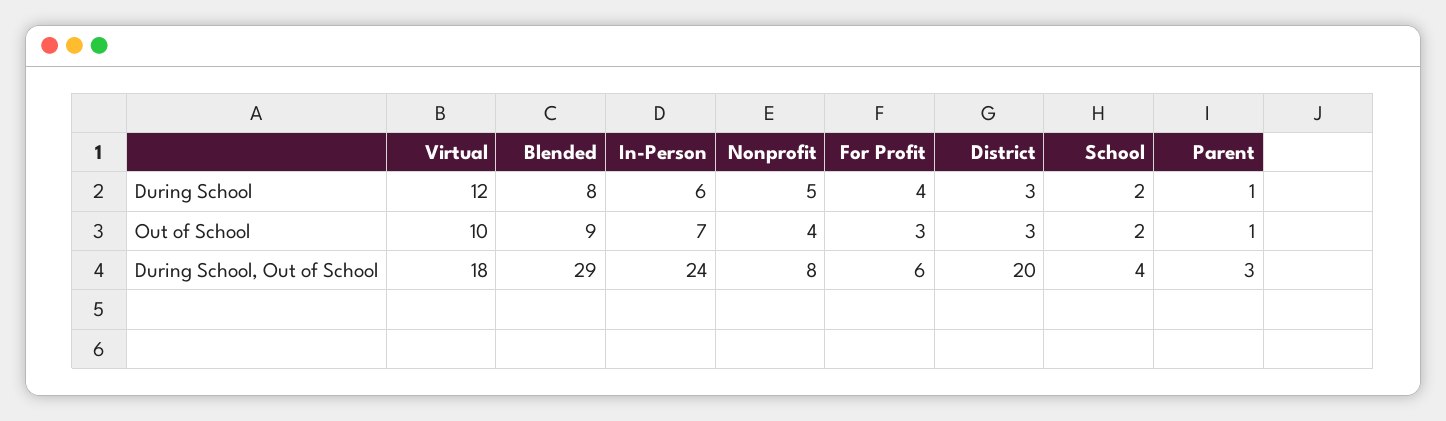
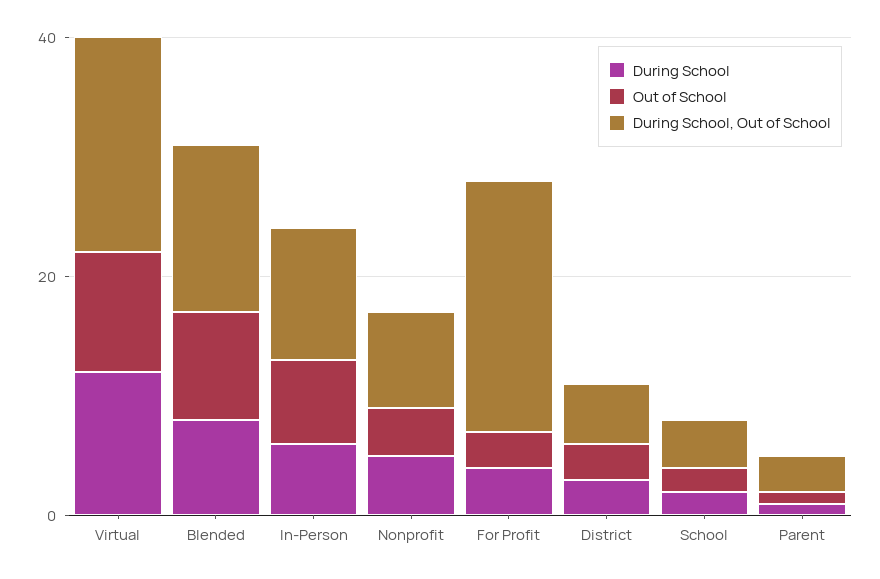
During School, Out of School, Blended: 29 -> 15
During School, Out of School, In-Person: 24 -> 10
During School, Out of School, For Profit: 6 -> 20
During School, Out of School, District: 20 -> 5

